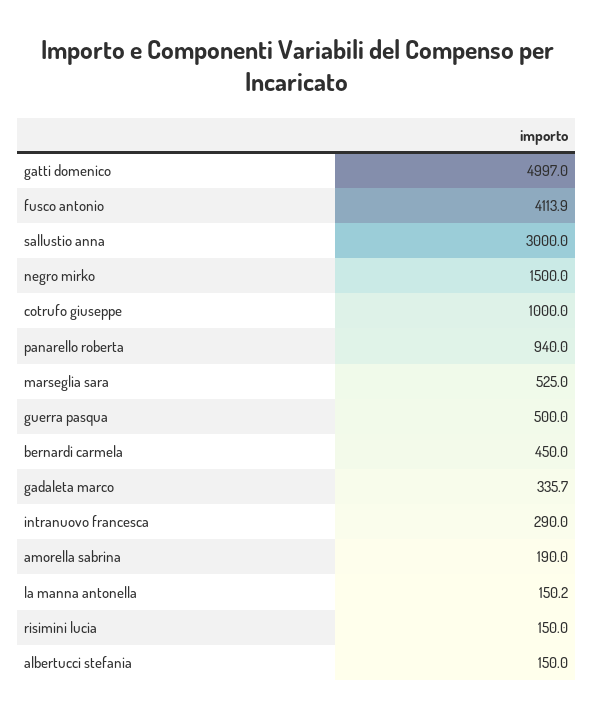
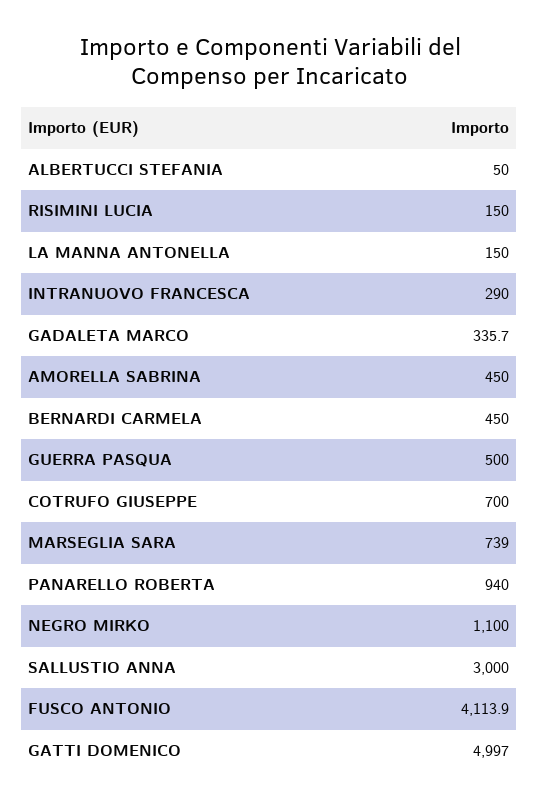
negro mirko: 1500 -> 1100
cotrufo giuseppe: 1000 -> 700
marseglia sara: 525 -> 739
amorella sabrina: 190 -> 450
la manna antonella: 150.2 -> 150
albertucci stefania: 150 -> 50

